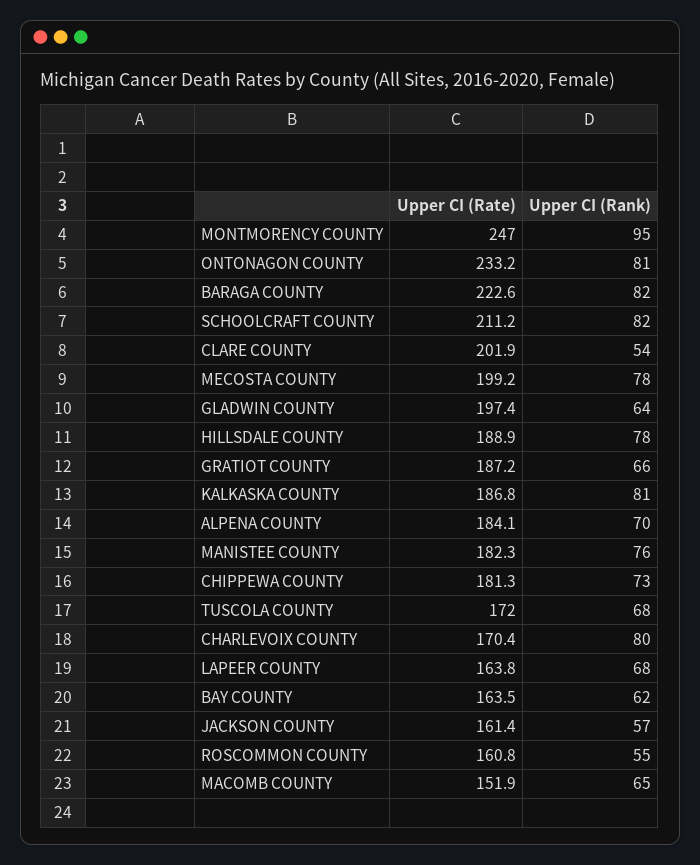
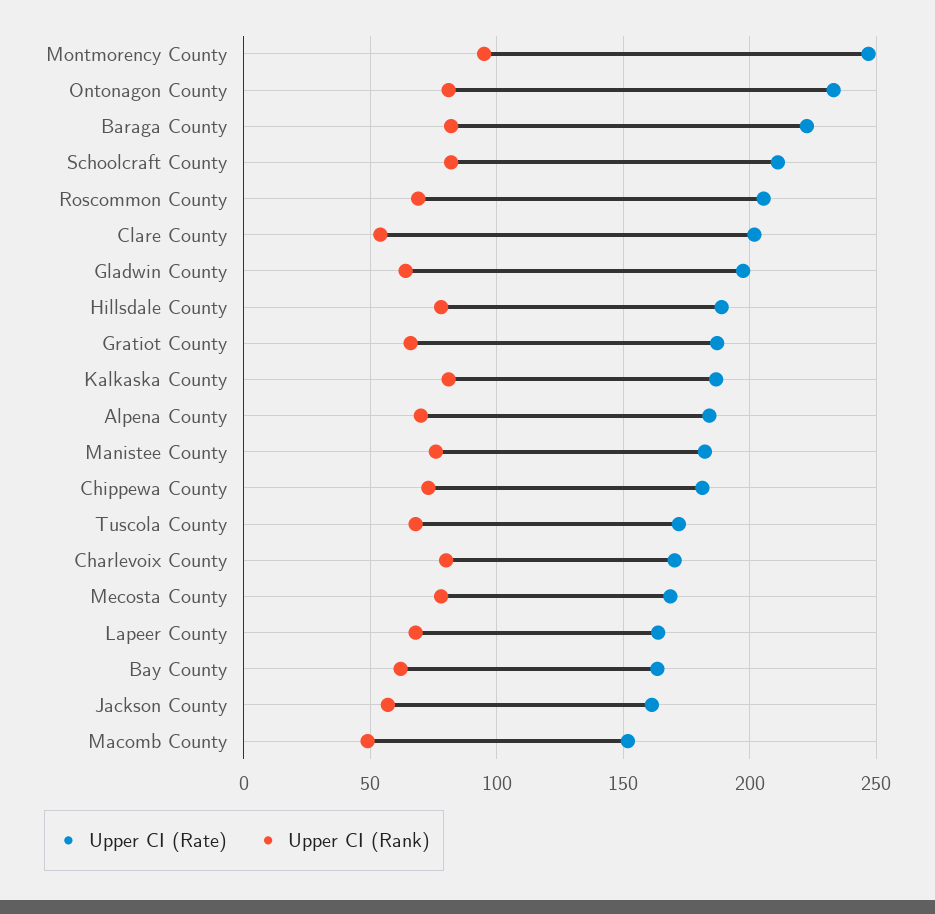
Upper CI (Rate), MECOSTA COUNTY: 199.2 -> 170
Upper CI (Rate), ROSCOMMON COUNTY: 160.8 -> 205
Upper CI (Rank), ROSCOMMON COUNTY: 55 -> 70
Upper CI (Rank), MACOMB COUNTY: 65 -> 50

